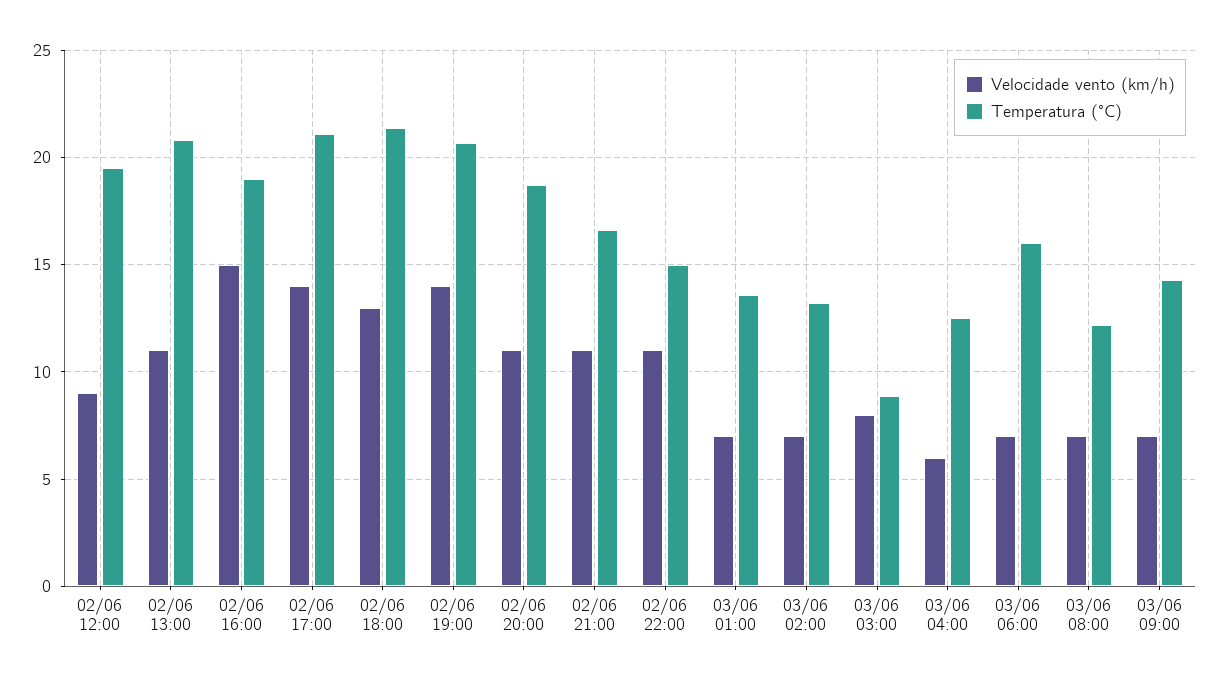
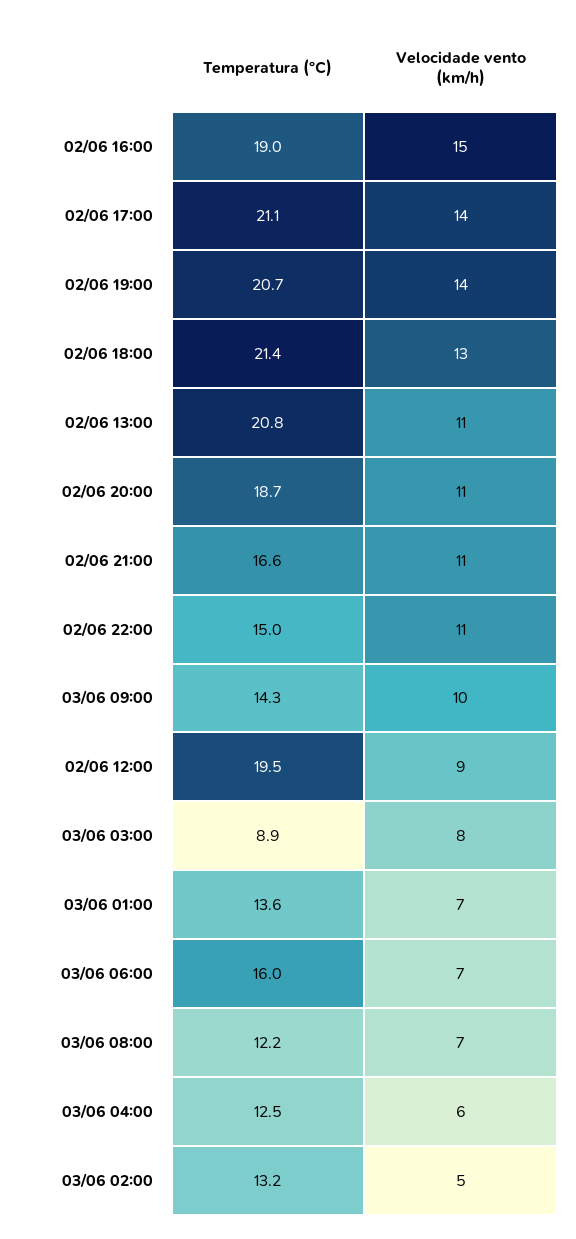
Velocidade vento (km/h), 03/06 02:00: 7 -> 5
Velocidade vento (km/h), 03/06 09:00: 7 -> 10

